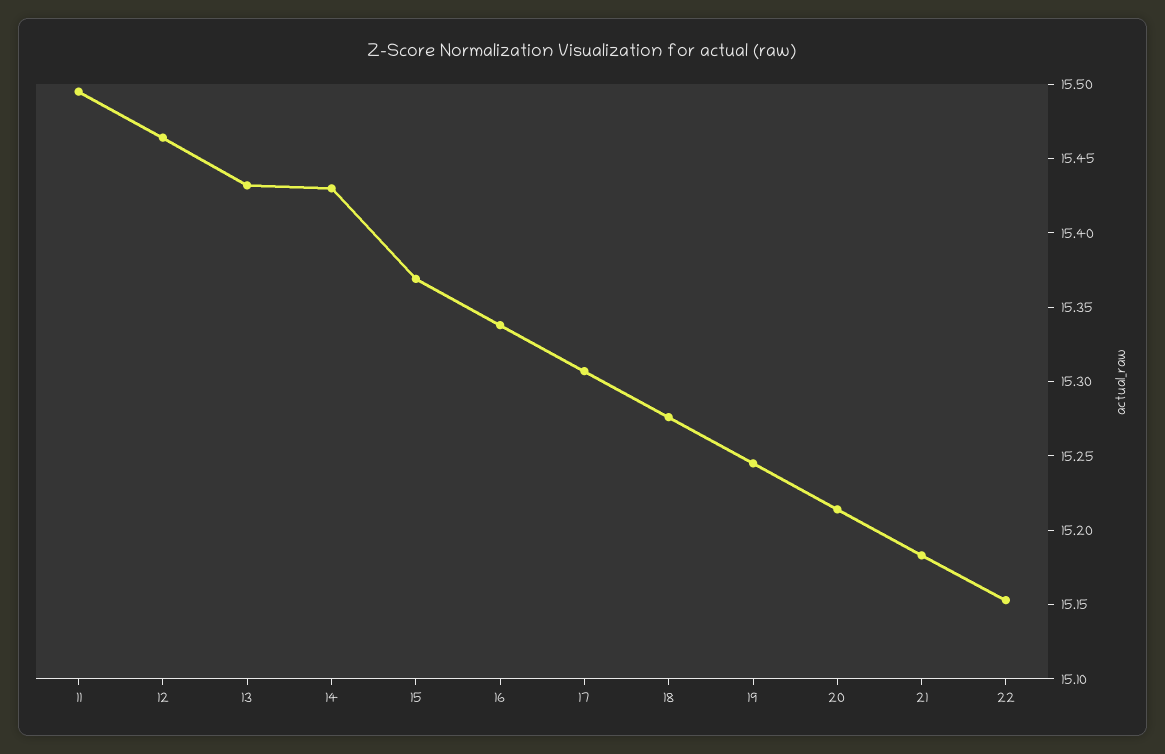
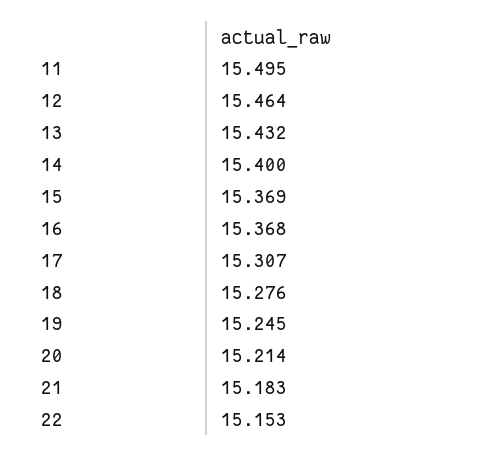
14: 15.43 -> 15.4
16: 15.34 -> 15.368

